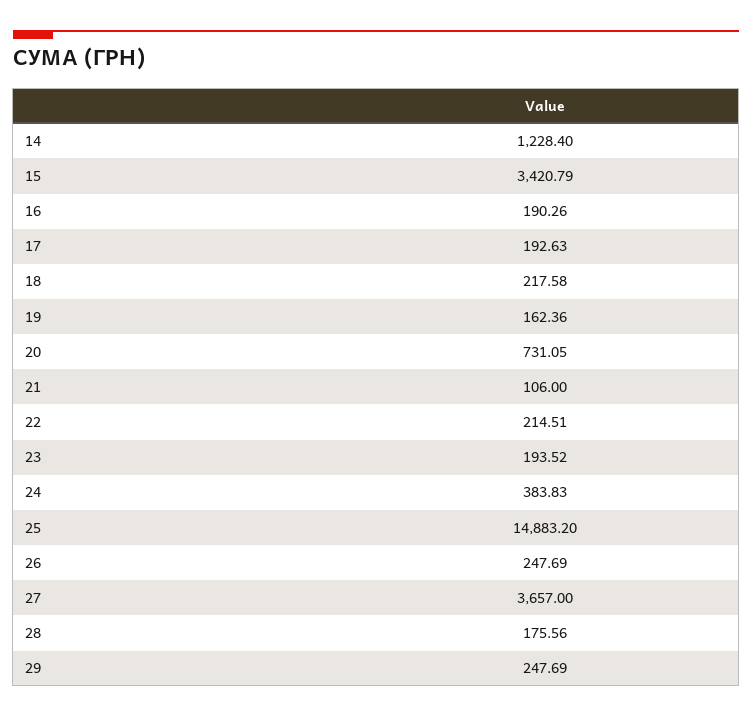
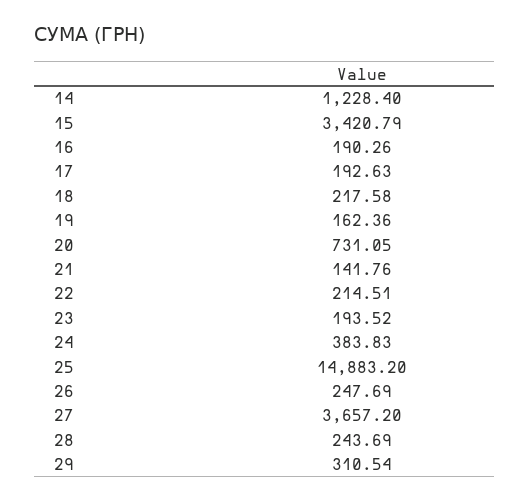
21: 106 -> 141.76
27: 3657 -> 3657.2
28: 175.56 -> 243.69
29: 247.69 -> 310.54

